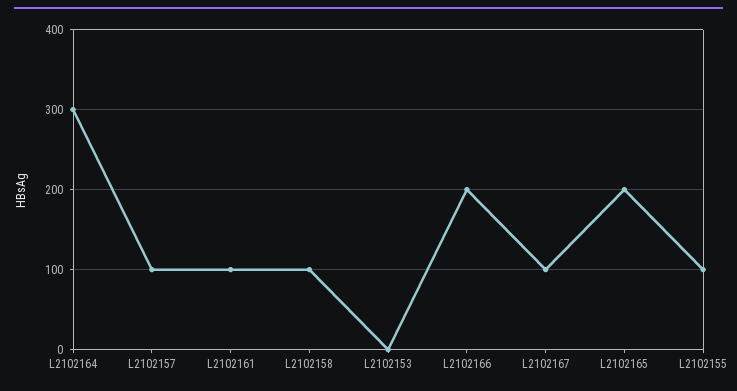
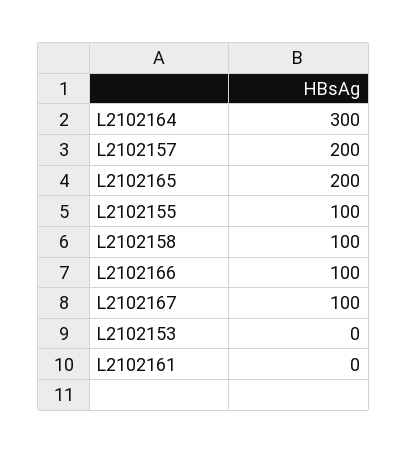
L2102157: 100 -> 200
L2102161: 100 -> 0
L2102166: 200 -> 100

